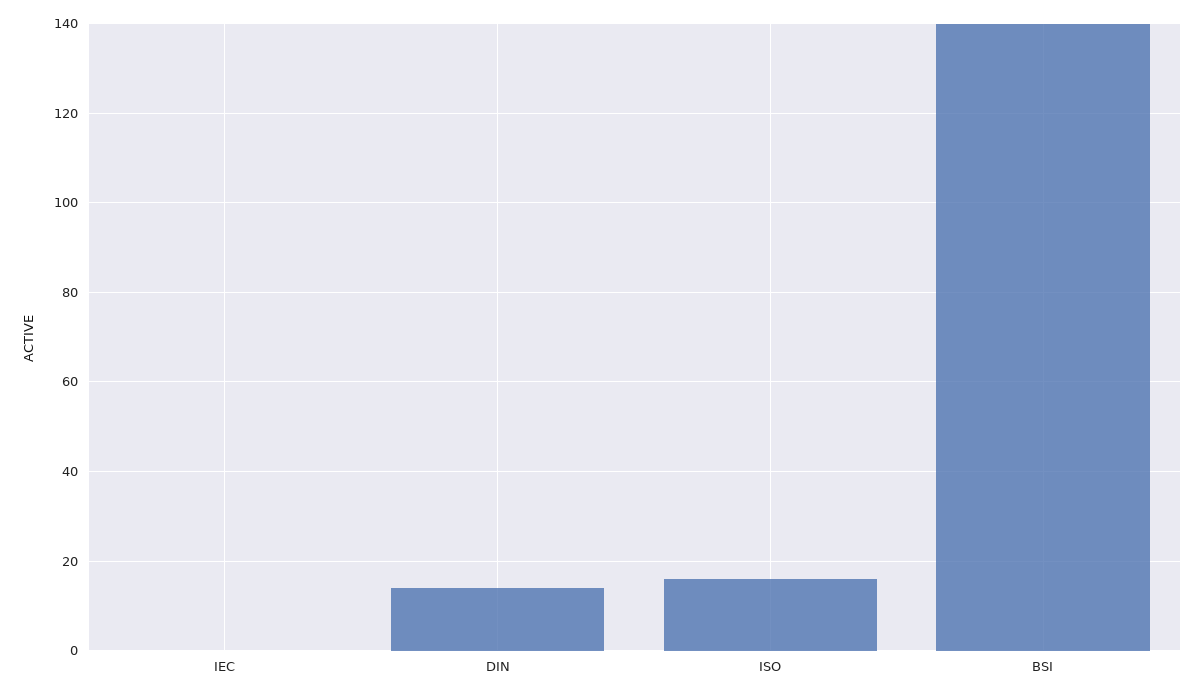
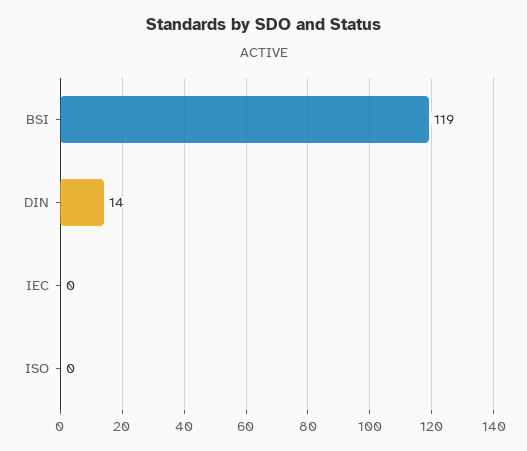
ISO: 15 -> 0
BSI: 140 -> 119

